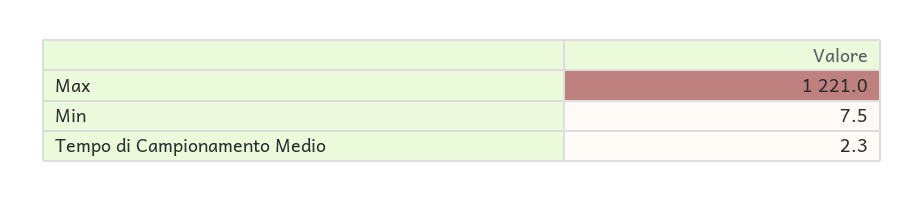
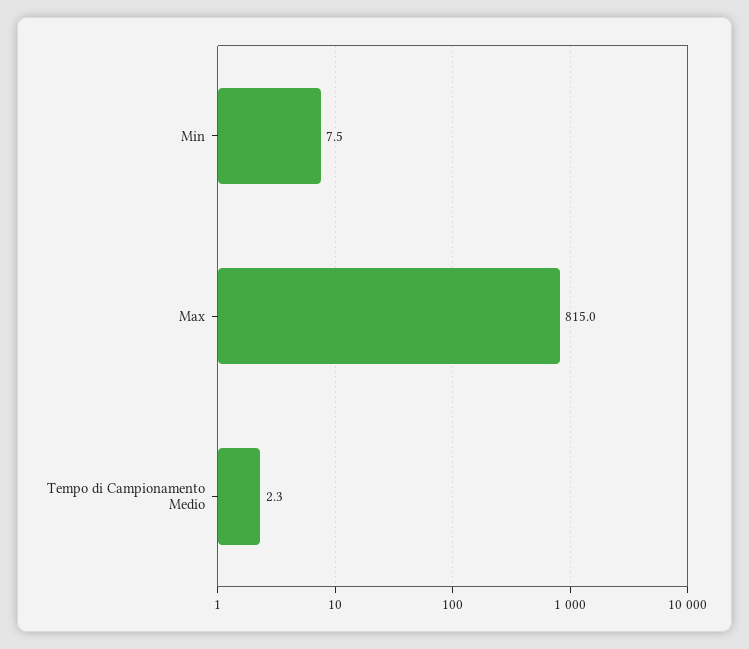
Max: 1221 -> 815

